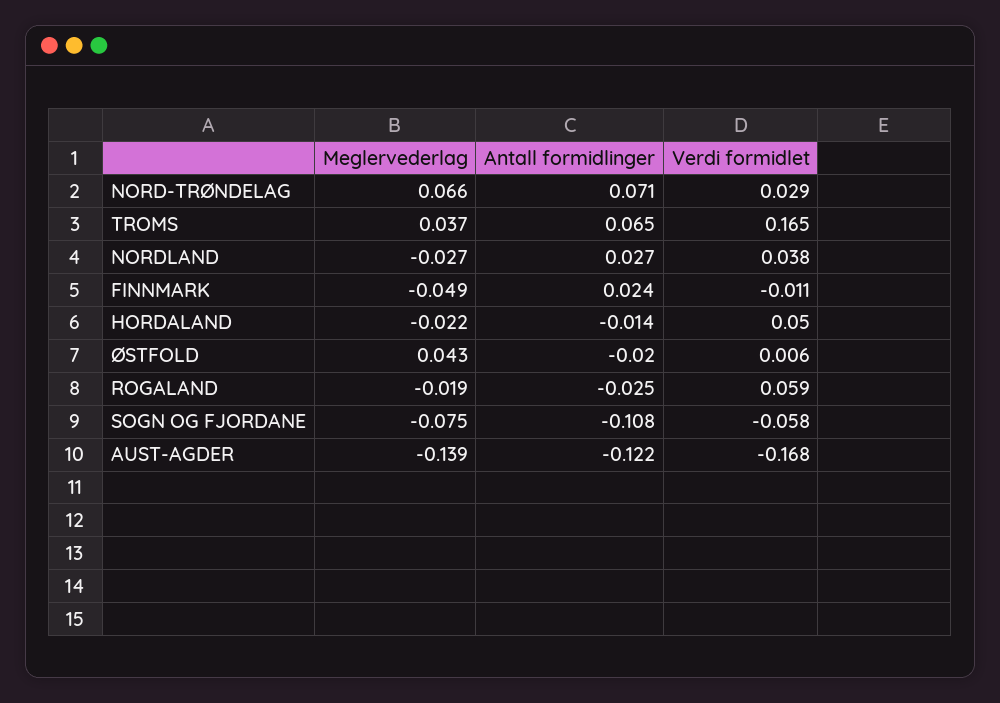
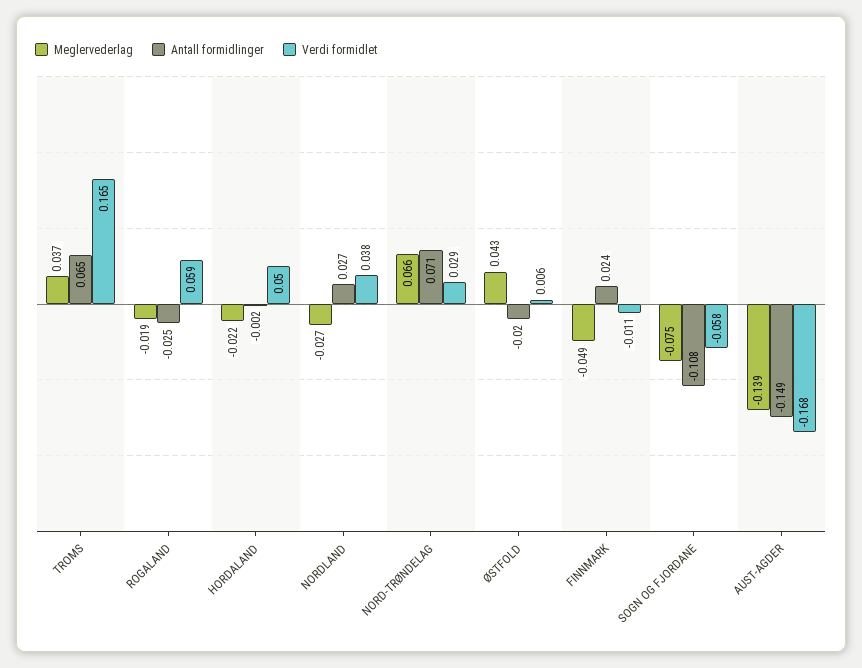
Antall formidlinger, HORDALAND: -0.014 -> -0.002
Antall formidlinger, AUST-AGDER: -0.122 -> -0.149

